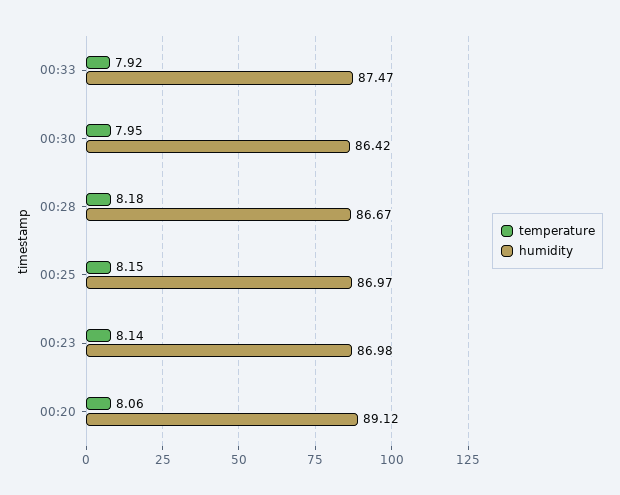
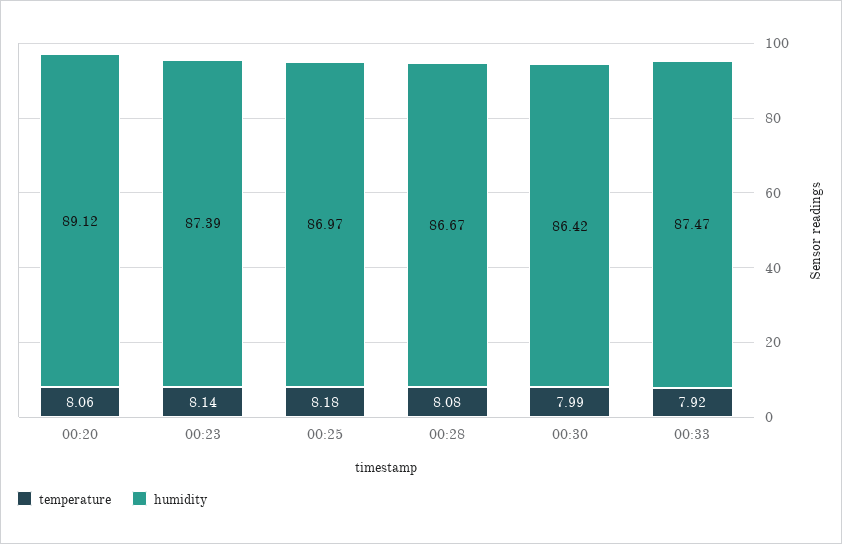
temperature, 00:30: 7.95 -> 7.99
temperature, 00:28: 8.18 -> 8.08
temperature, 00:25: 8.15 -> 8.18
humidity, 00:23: 86.98 -> 87.39

